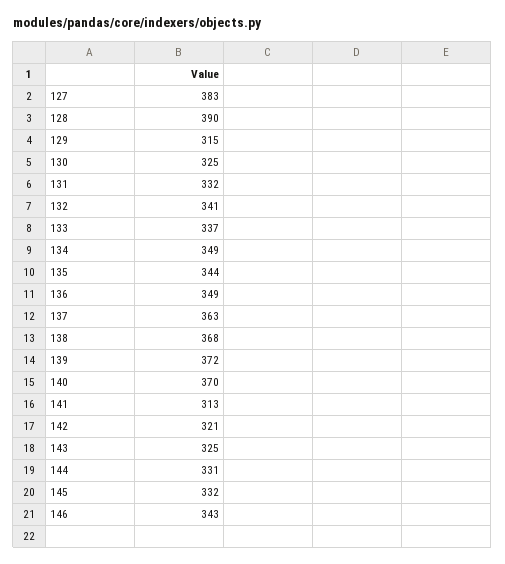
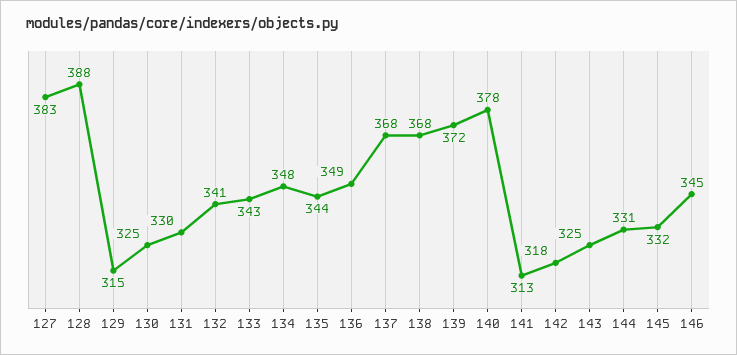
128: 390 -> 388
131: 332 -> 330
133: 337 -> 343
134: 349 -> 348
137: 363 -> 368
140: 370 -> 378
142: 321 -> 318
146: 343 -> 345

